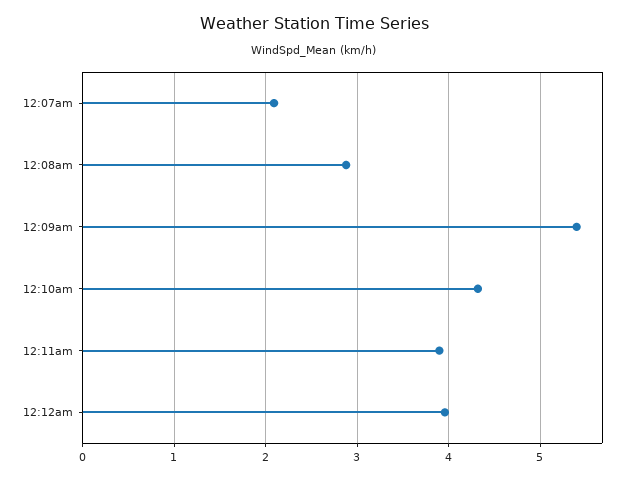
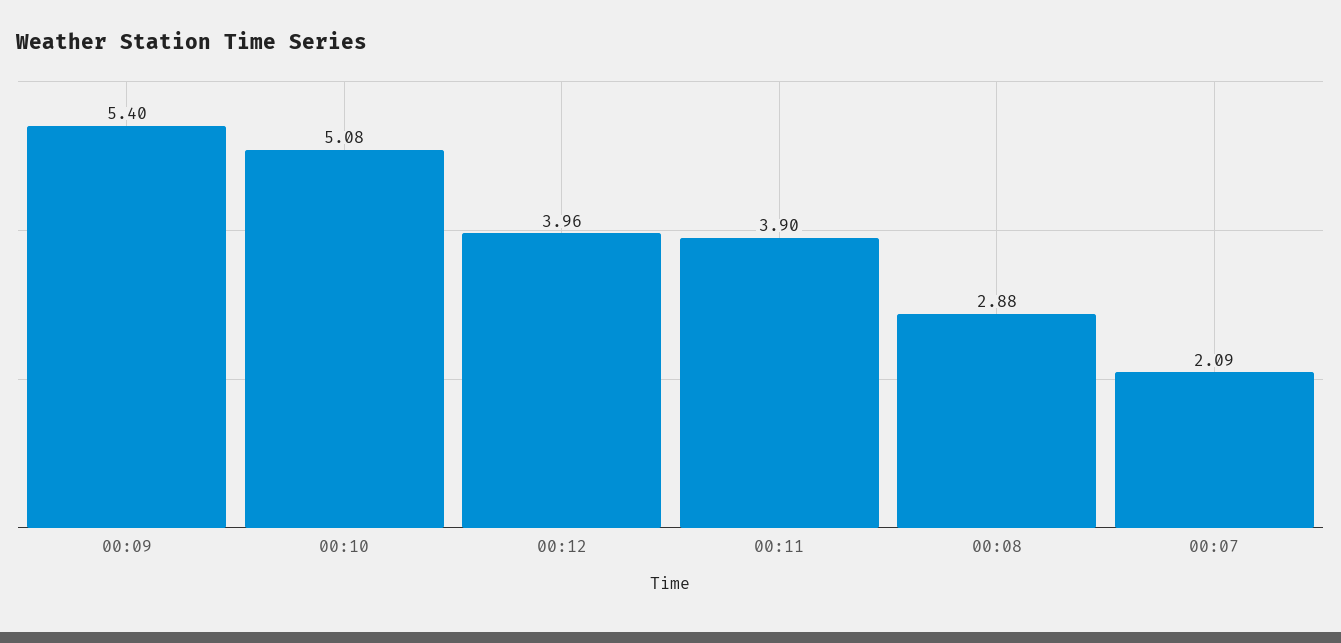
12:10am: 4.3 -> 5.08

